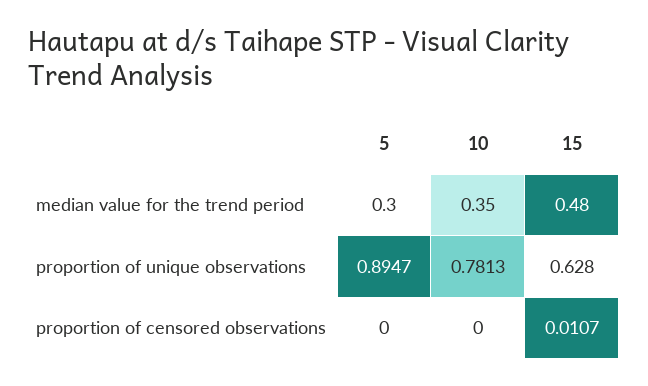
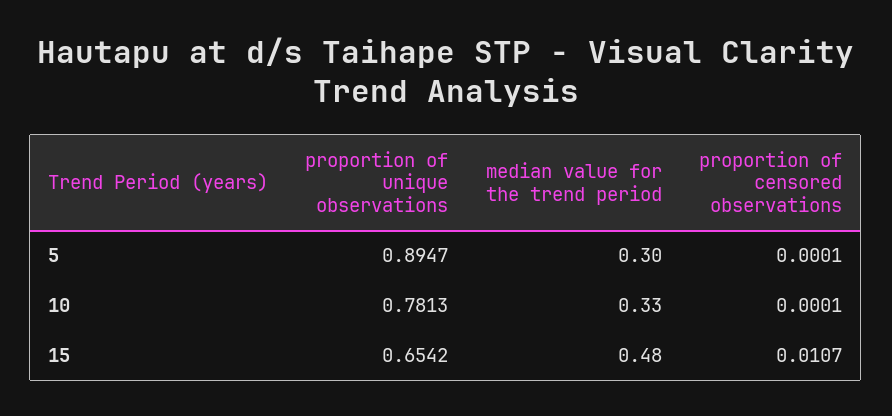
10, median value for the trend period: 0.35 -> 0.33
15, proportion of unique observations: 0.628 -> 0.6542
5, proportion of censored observations: 0 -> 0.0001
10, proportion of censored observations: 0 -> 0.0001

